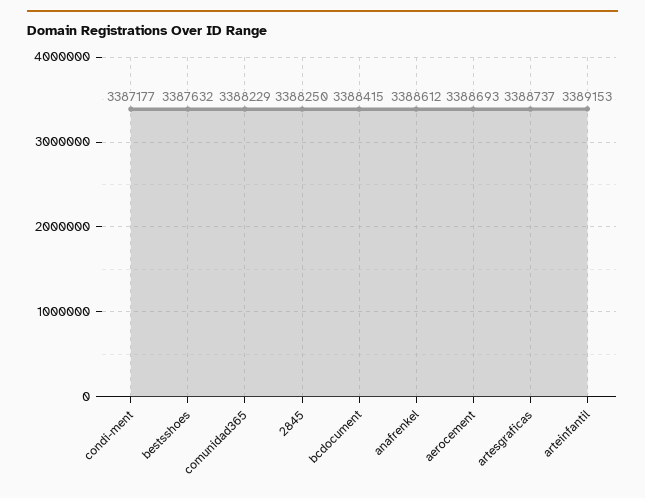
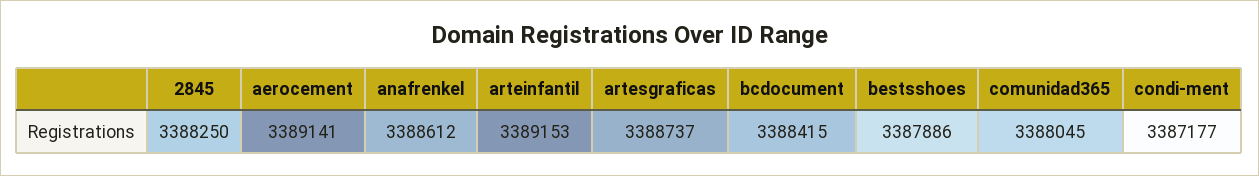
bestsshoes: 3387632 -> 3387886
comunidad365: 3388229 -> 3388045
aerocement: 3388693 -> 3389141

